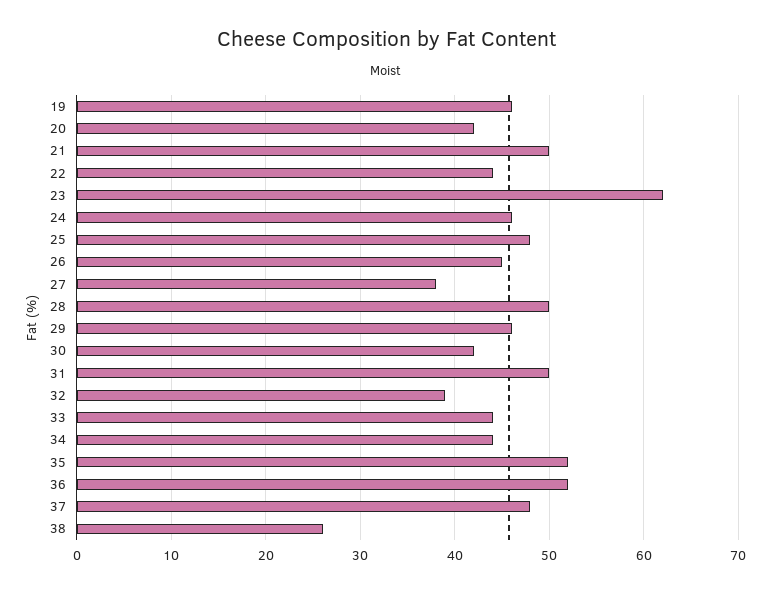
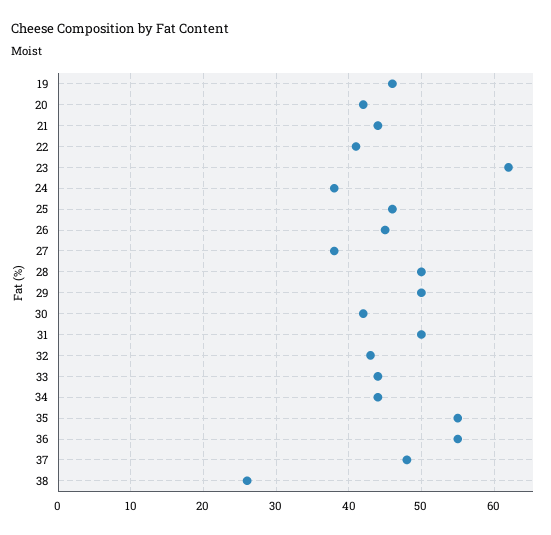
21: 50 -> 44
22: 44 -> 41
24: 46 -> 38
25: 48 -> 46
29: 46 -> 50
32: 39 -> 43
35: 52 -> 55
36: 52 -> 55

